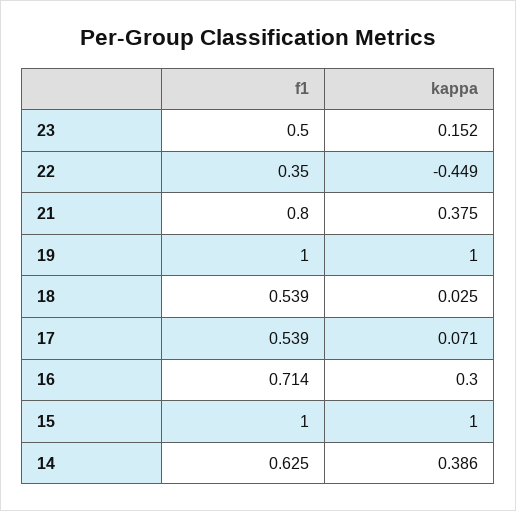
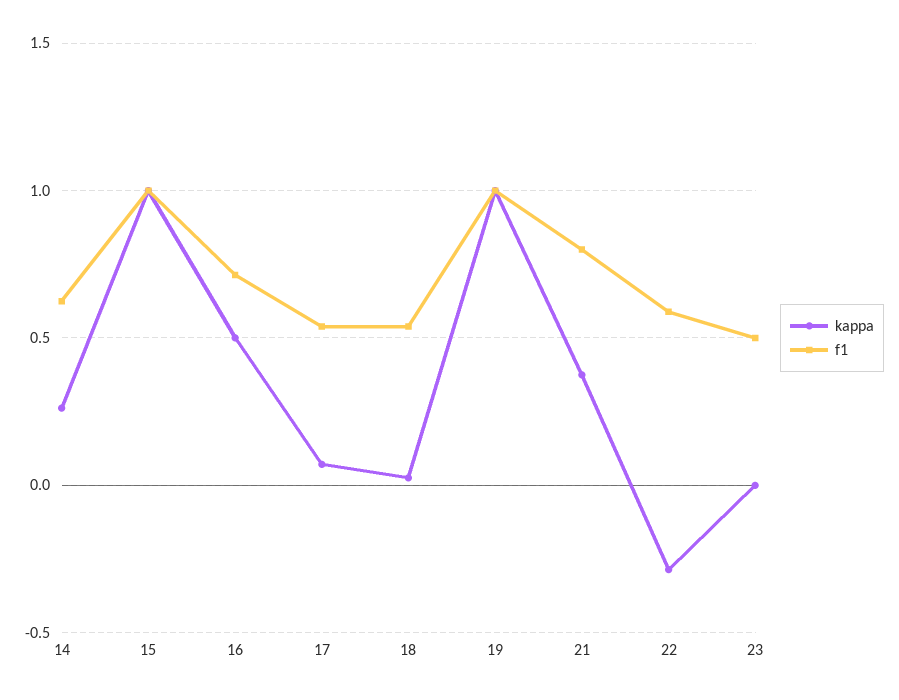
kappa, 23: 0.152 -> 0
f1, 22: 0.35 -> 0.6
kappa, 22: -0.449 -> -0.3
kappa, 16: 0.3 -> 0.5
kappa, 14: 0.386 -> 0.25

